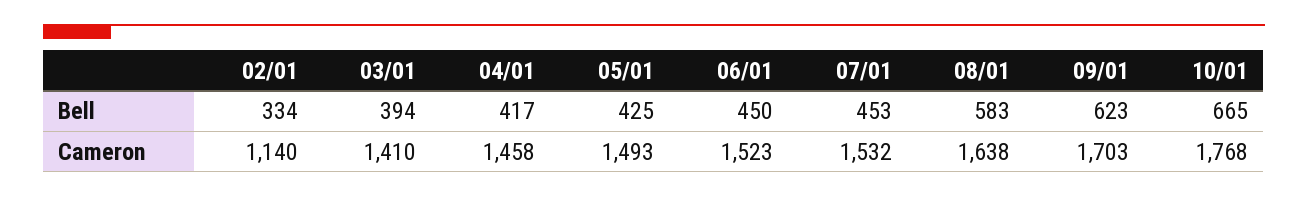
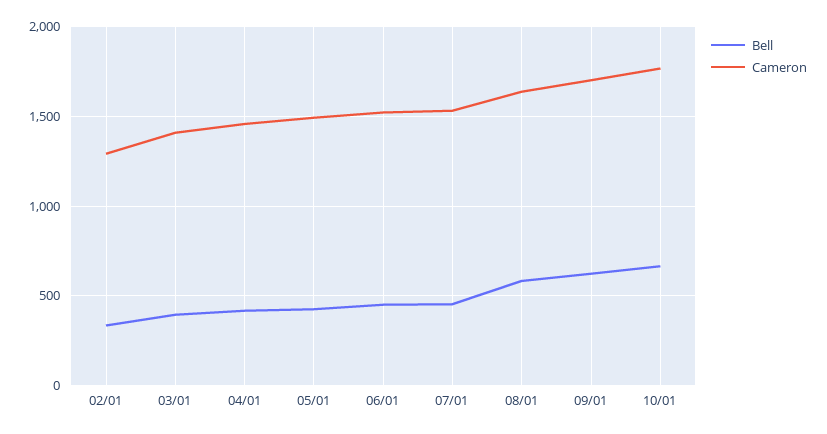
Cameron, 02/01: 1140 -> 1300

